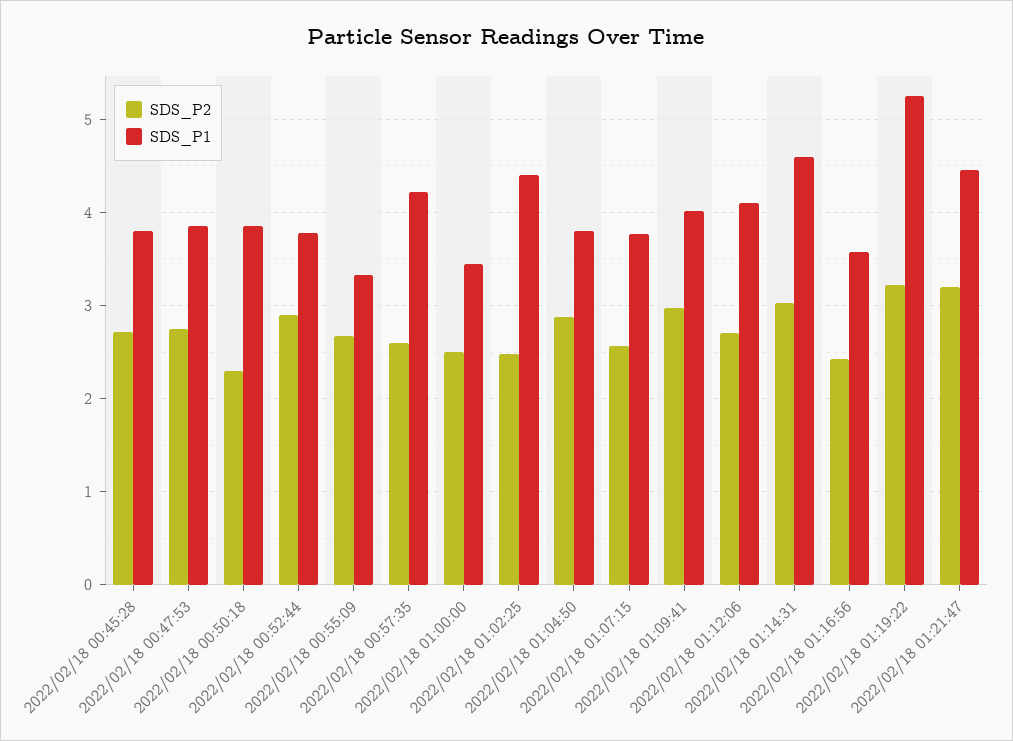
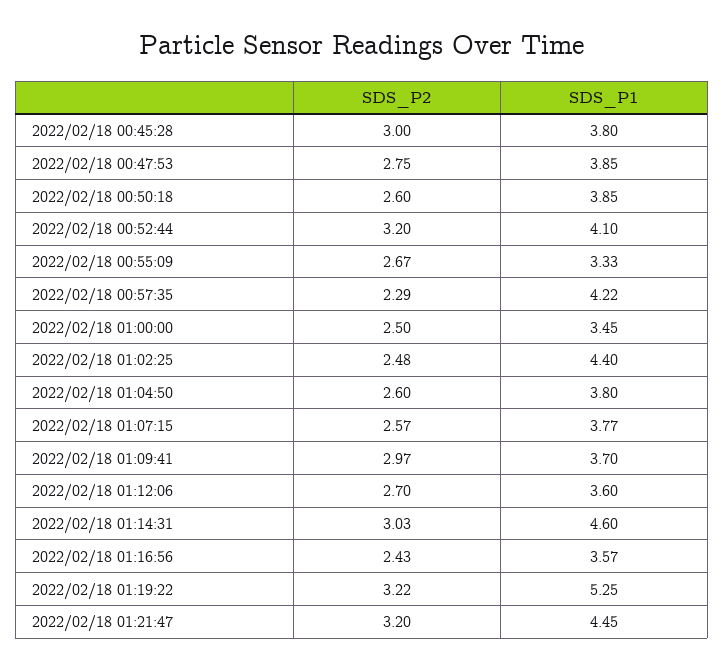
SDS_P2, 2022/02/18 00:45:28: 2.7 -> 3
SDS_P2, 2022/02/18 00:50:18: 2.3 -> 2.6
SDS_P2, 2022/02/18 00:52:44: 2.9 -> 3.2
SDS_P1, 2022/02/18 00:52:44: 3.8 -> 4.1
SDS_P2, 2022/02/18 00:57:35: 2.6 -> 2.29
SDS_P2, 2022/02/18 01:04:50: 2.9 -> 2.6
SDS_P1, 2022/02/18 01:09:41: 4 -> 3.7
SDS_P1, 2022/02/18 01:12:06: 4.1 -> 3.6

